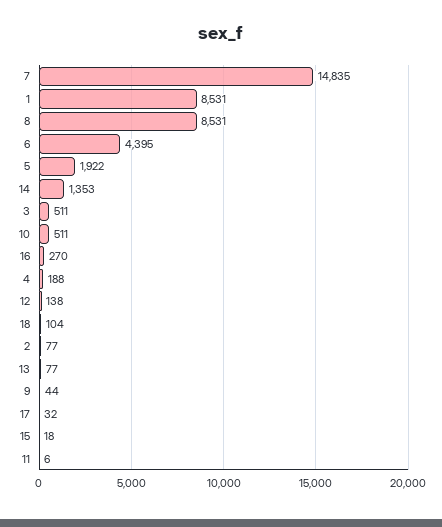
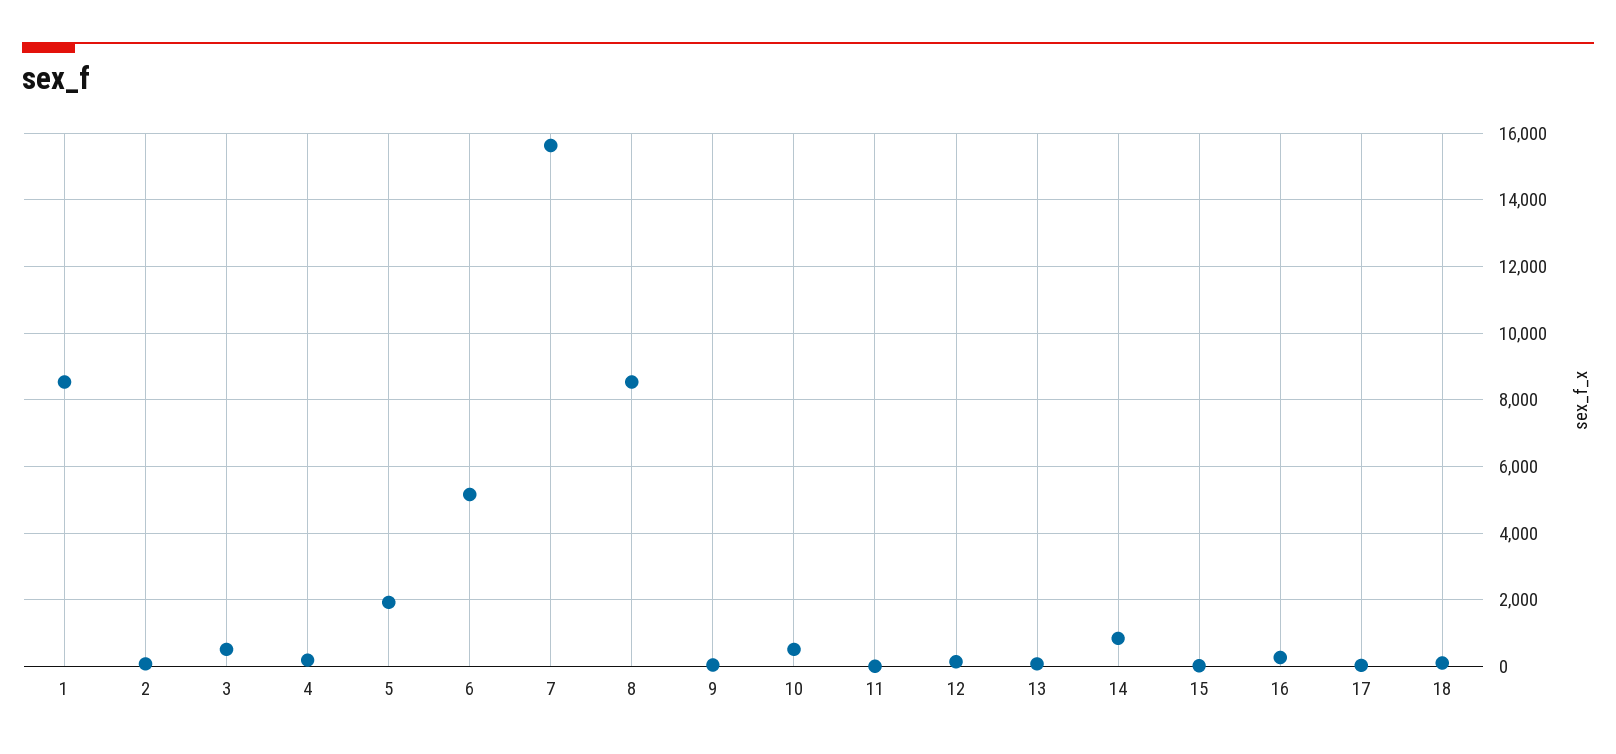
7: 14835 -> 15600
6: 4395 -> 5200
14: 1353 -> 800

